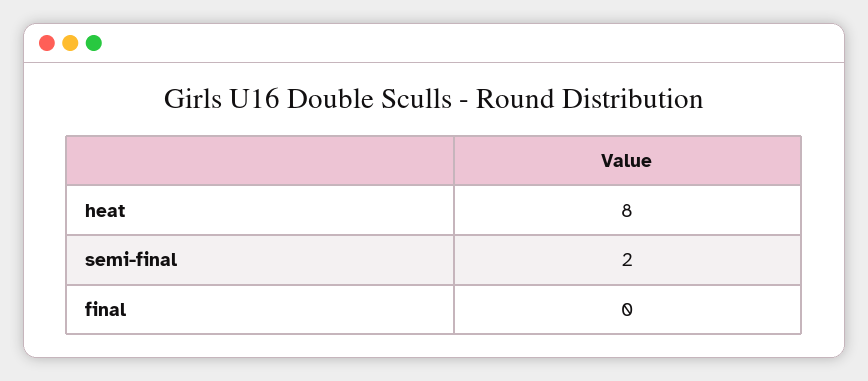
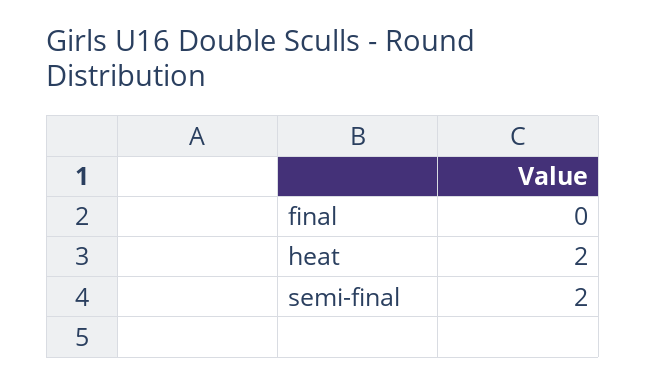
heat: 8 -> 2

